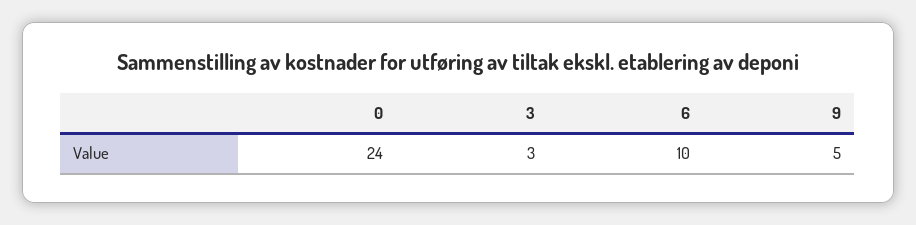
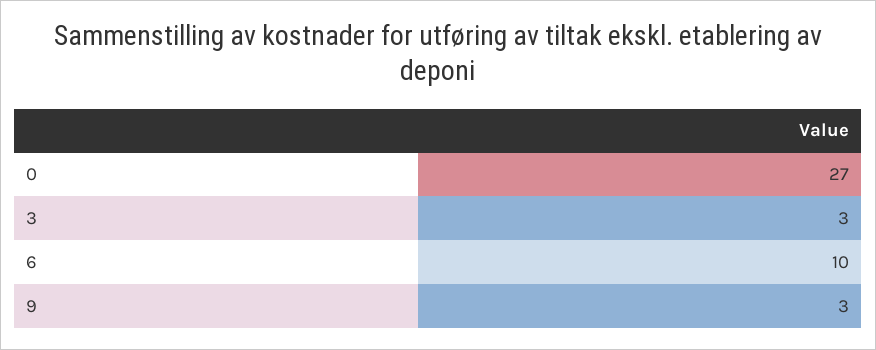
0: 24 -> 27
9: 5 -> 3

